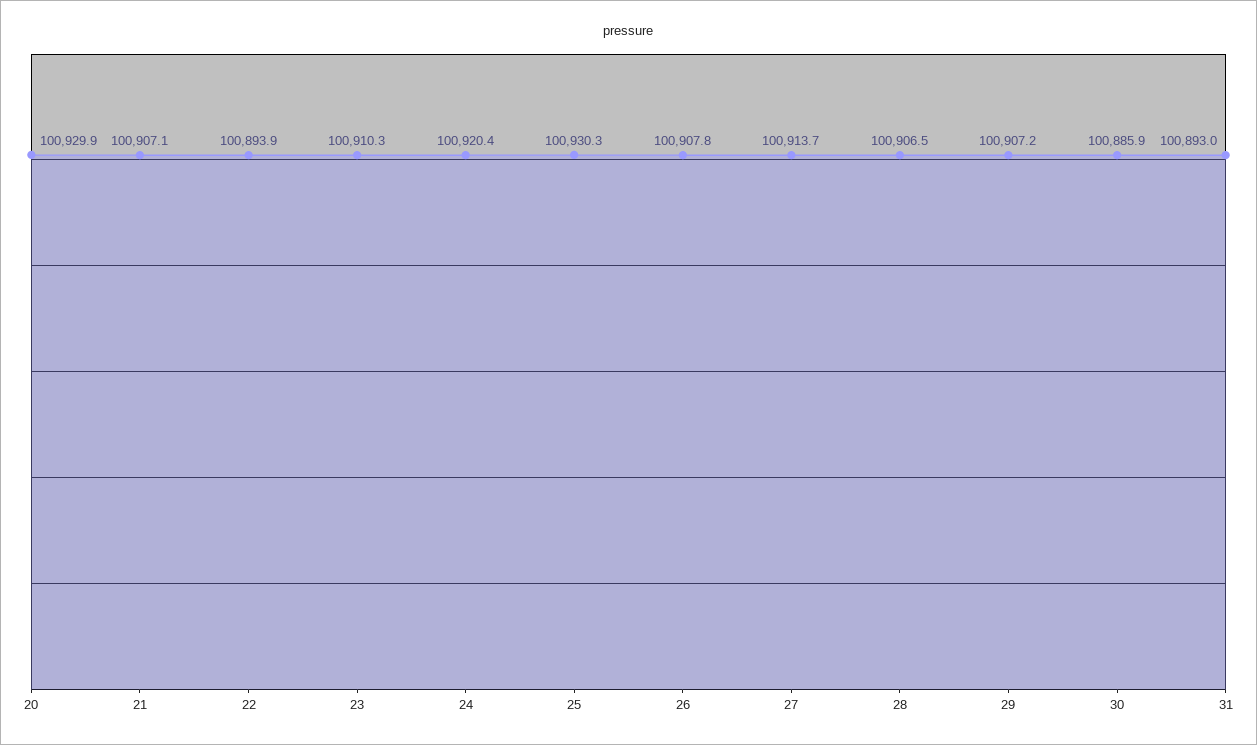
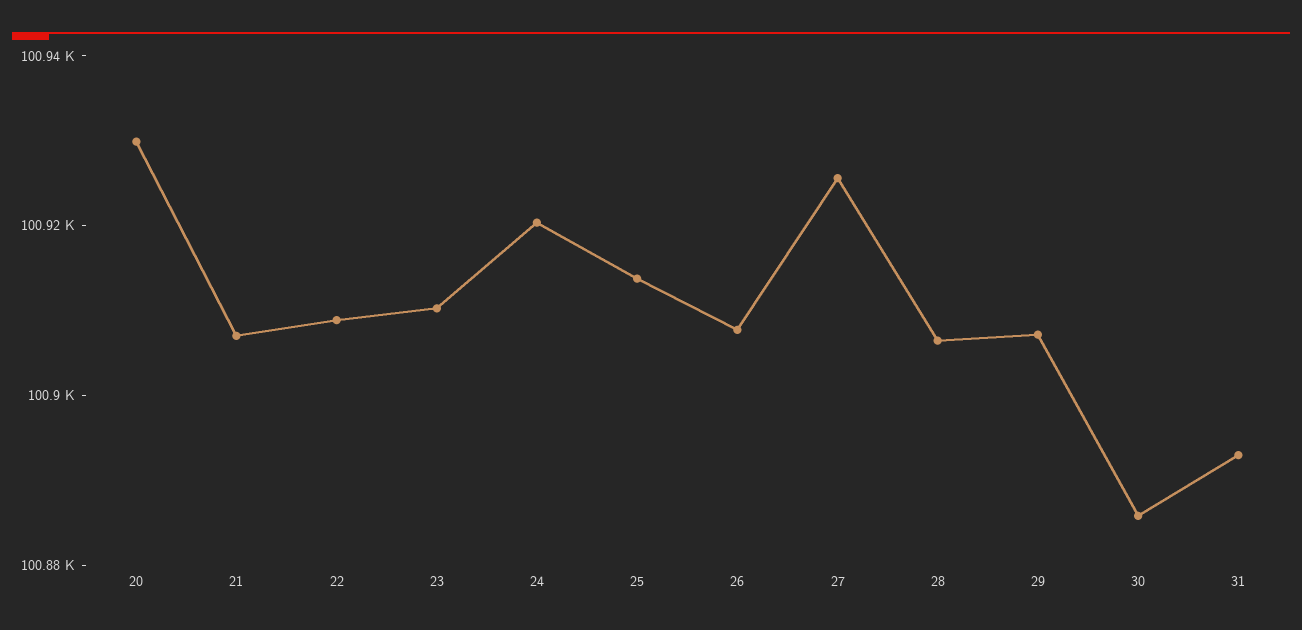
22: 100893.9 -> 100910
25: 100930.3 -> 100915
27: 100913.7 -> 100925

